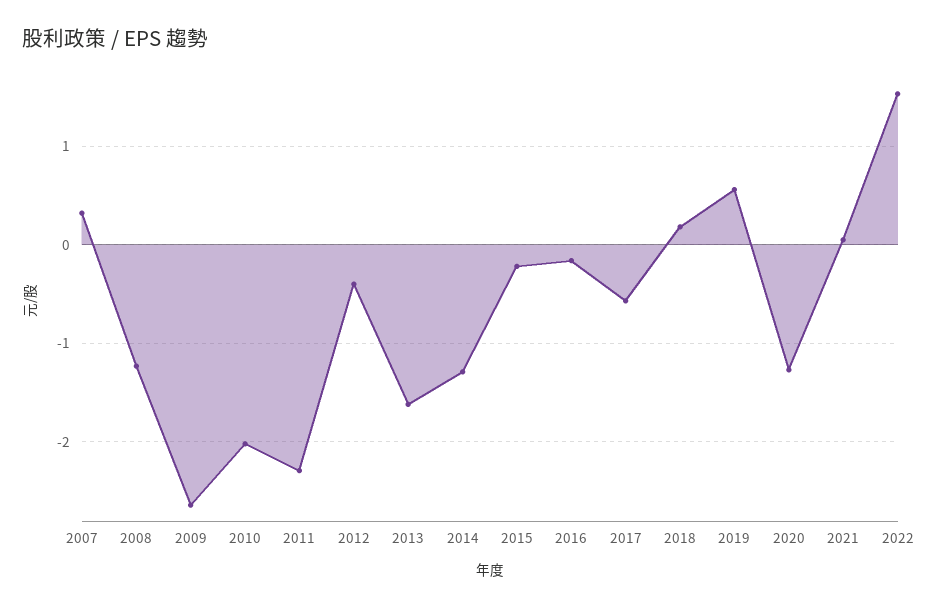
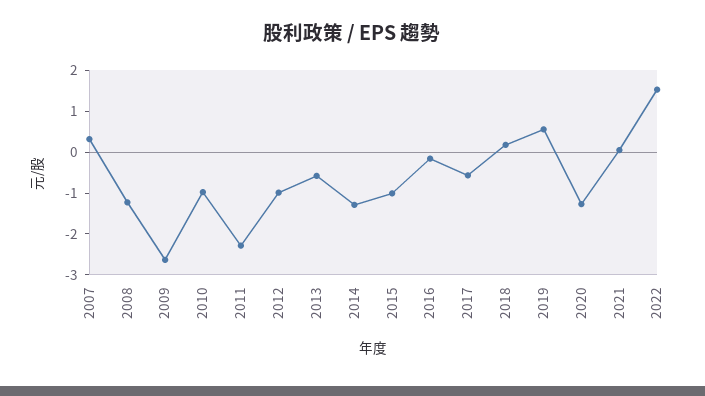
2010: -2 -> -1
2012: -0.4 -> -1
2013: -1.6 -> -0.6
2015: -0.2 -> -1

